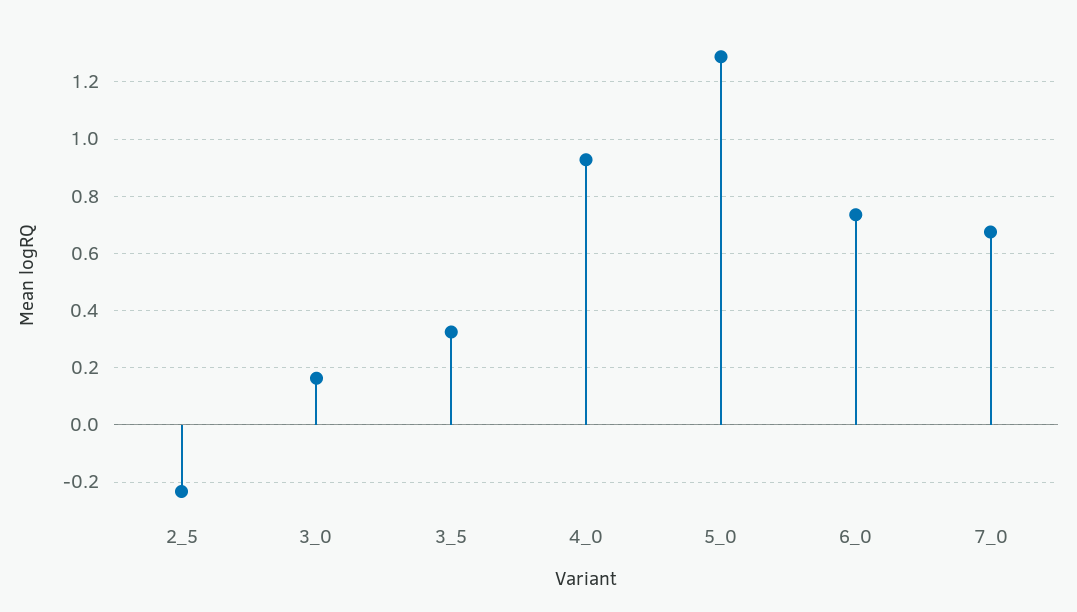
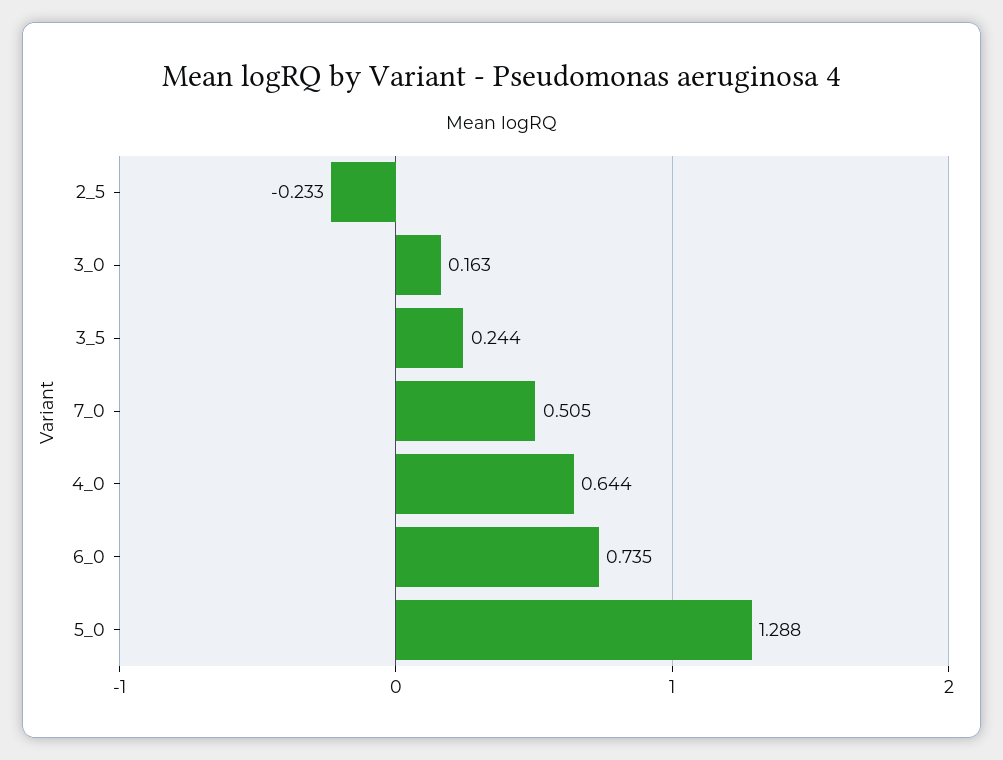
3_5: 0.325 -> 0.244
4_0: 0.925 -> 0.644
7_0: 0.675 -> 0.505

